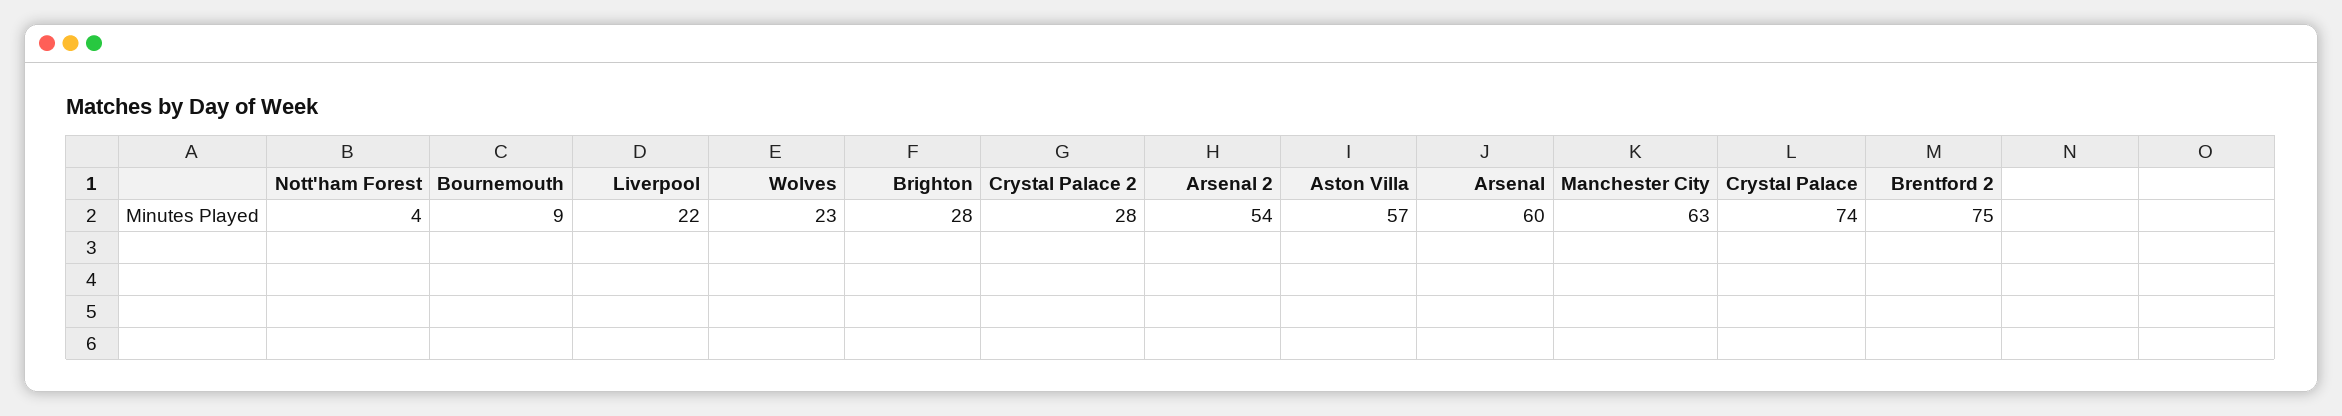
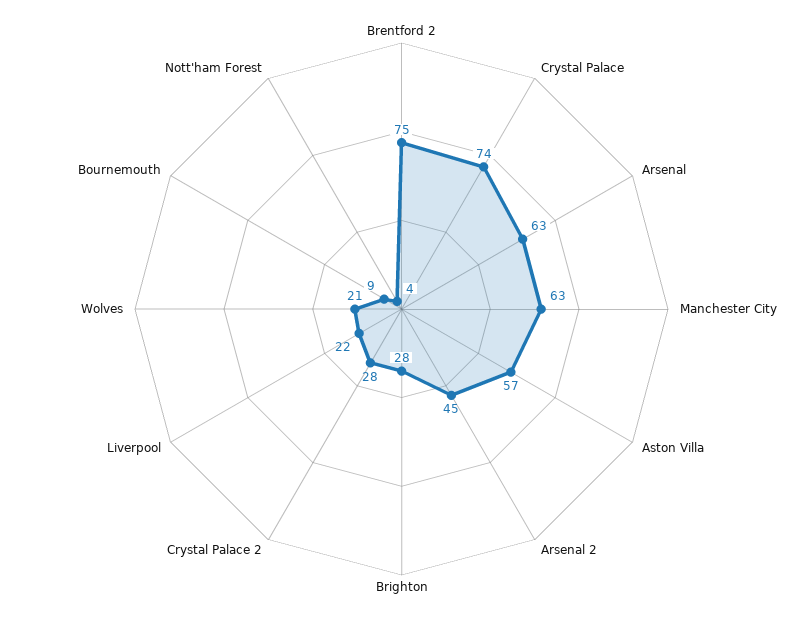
Wolves: 23 -> 21
Arsenal 2: 54 -> 45
Arsenal: 60 -> 63

